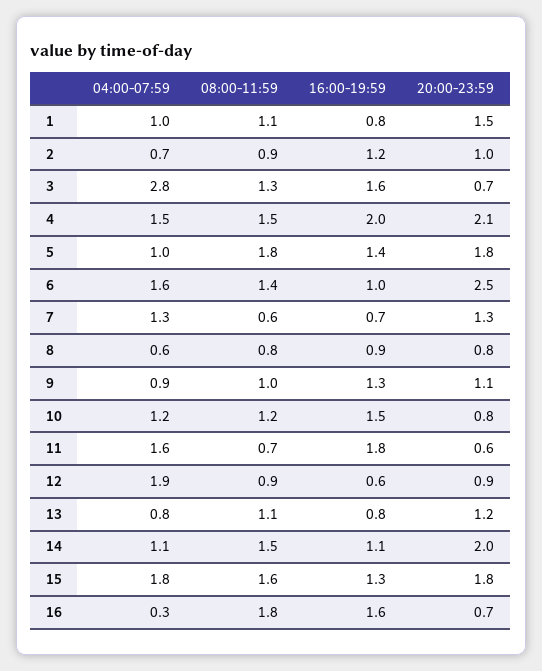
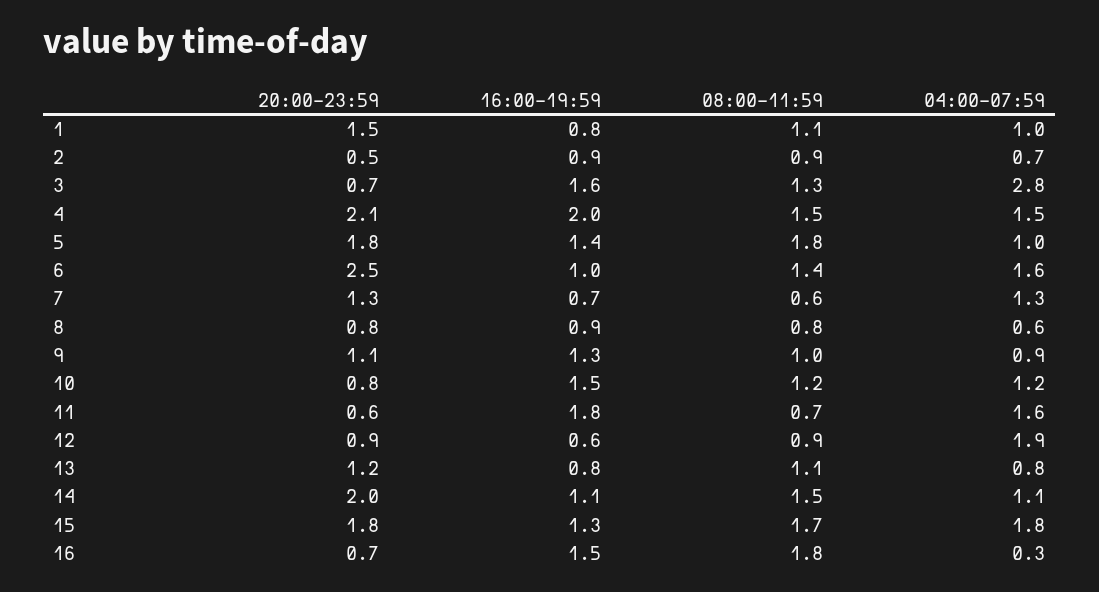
16:00-19:59, 2: 1.2 -> 0.9
20:00-23:59, 2: 1 -> 0.5
08:00-11:59, 15: 1.6 -> 1.7
16:00-19:59, 16: 1.6 -> 1.5

